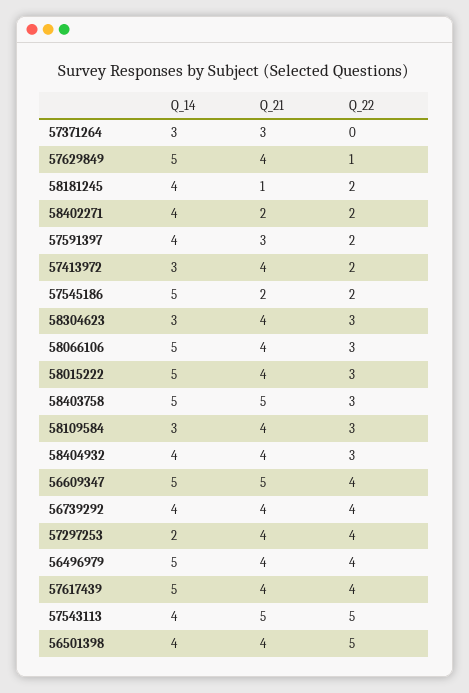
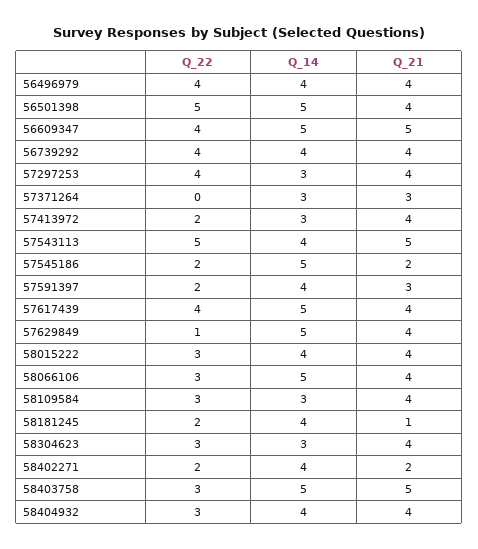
Q_14, 58015222: 5 -> 4
Q_14, 57297253: 2 -> 3
Q_14, 56496979: 5 -> 4
Q_14, 56501398: 4 -> 5

